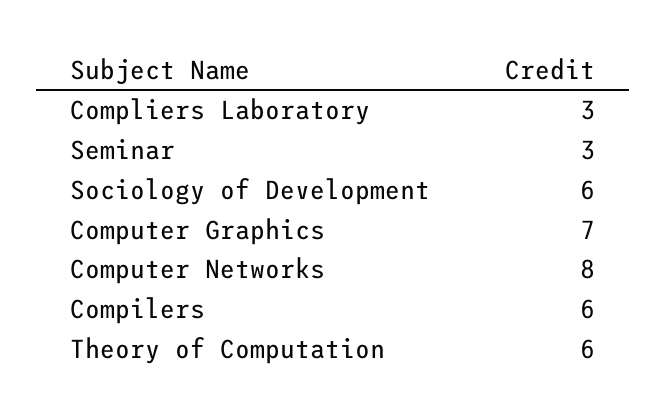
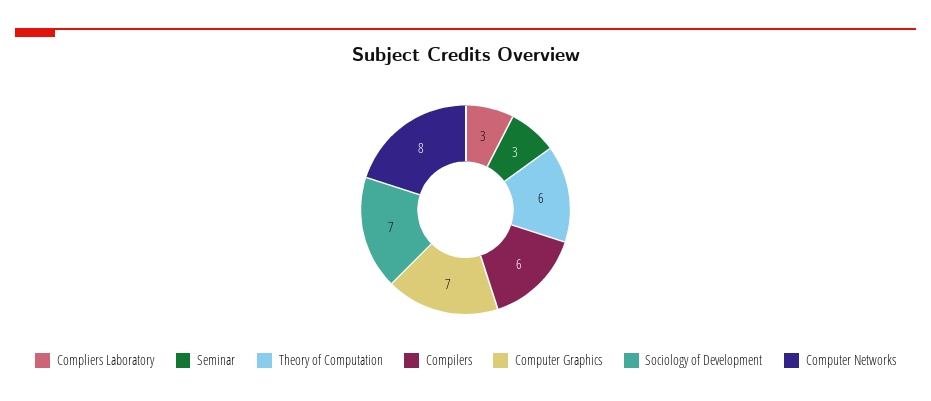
Sociology of Development: 6 -> 7

